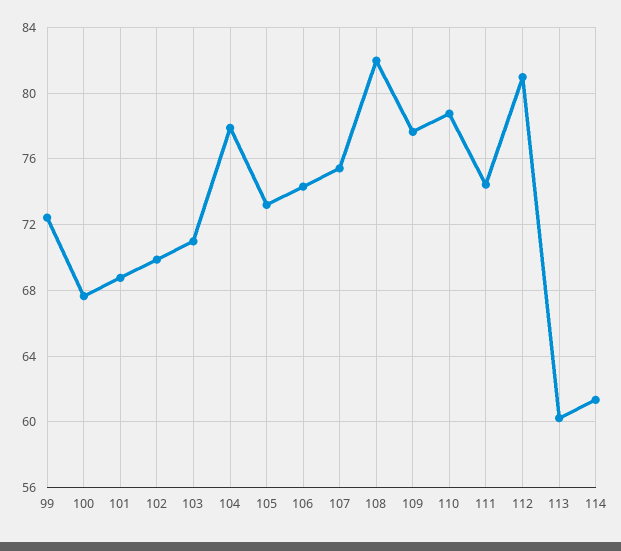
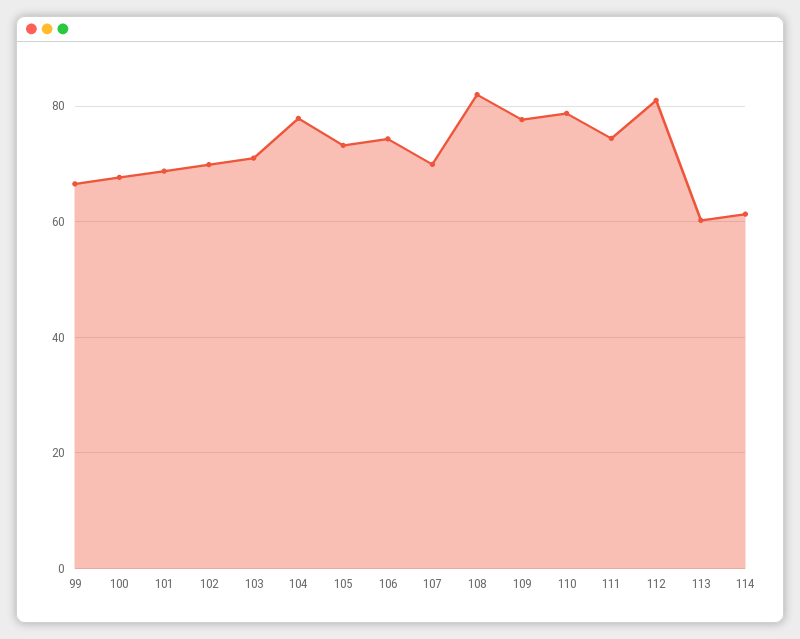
99: 72.5 -> 66
107: 75.5 -> 70

